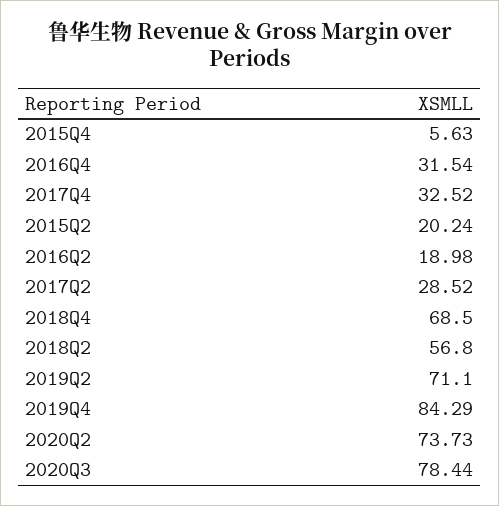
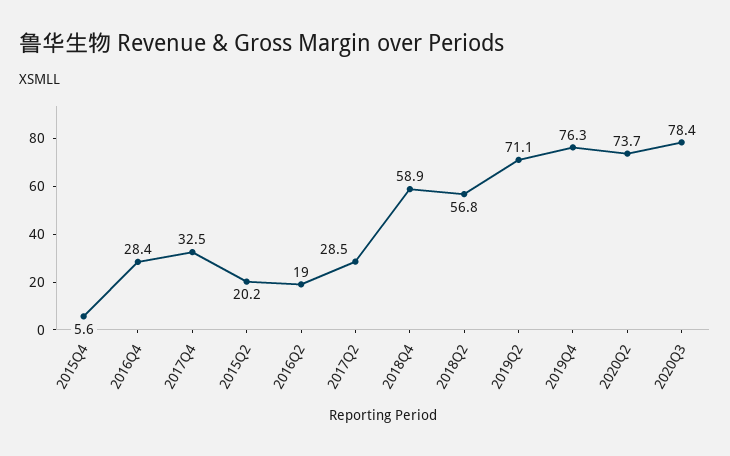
2016Q4: 31.54 -> 28.4
2018Q4: 68.5 -> 58.9
2019Q4: 84.29 -> 76.3

